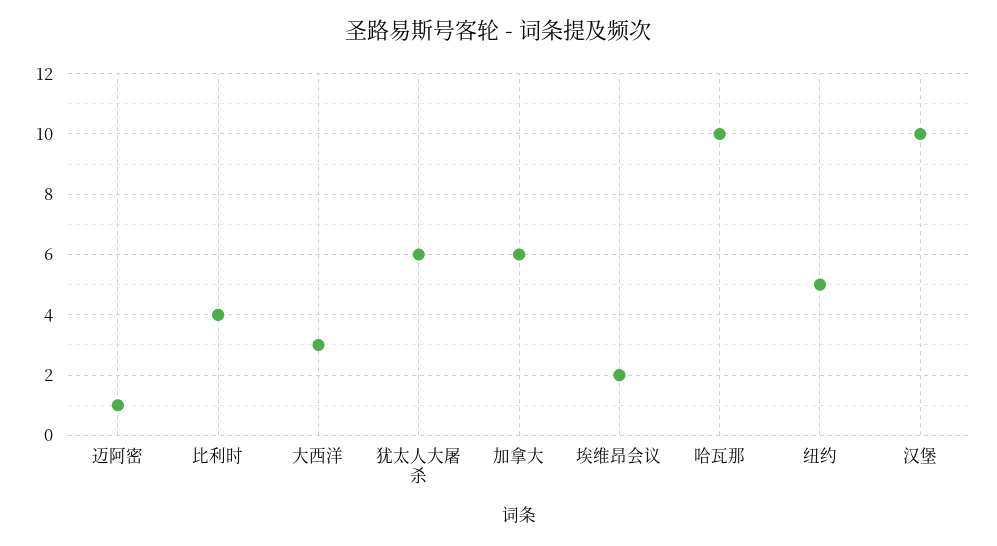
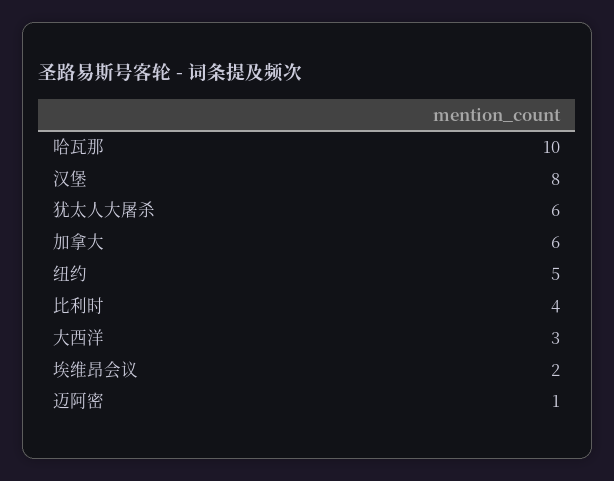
汉堡: 10 -> 8

